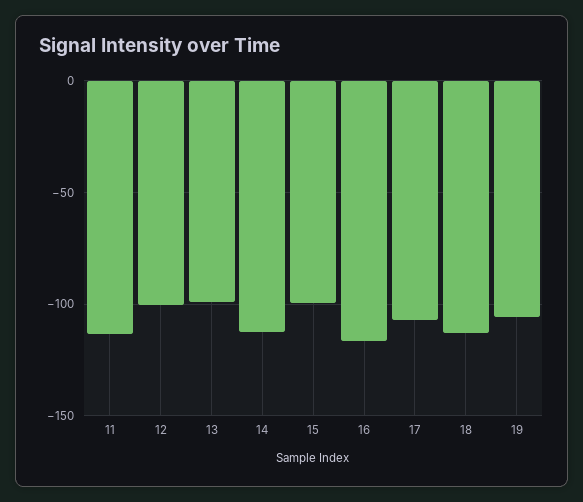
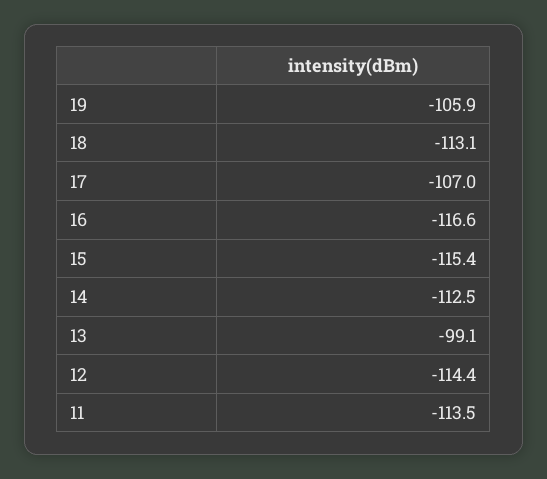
12: -100 -> -114.4
15: -100 -> -115.4

